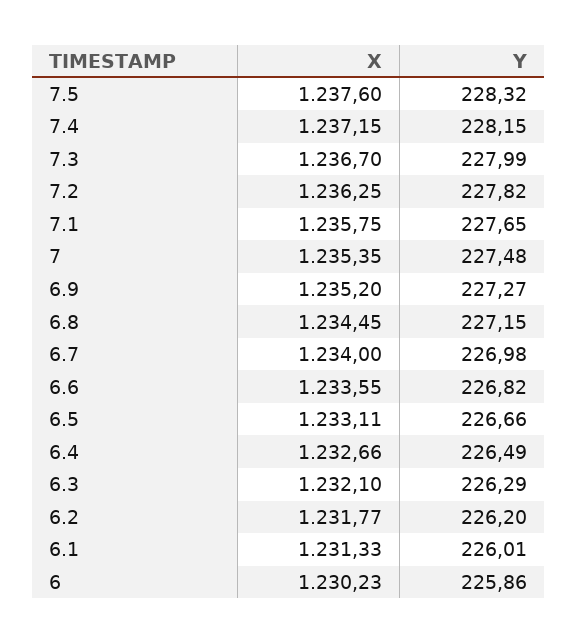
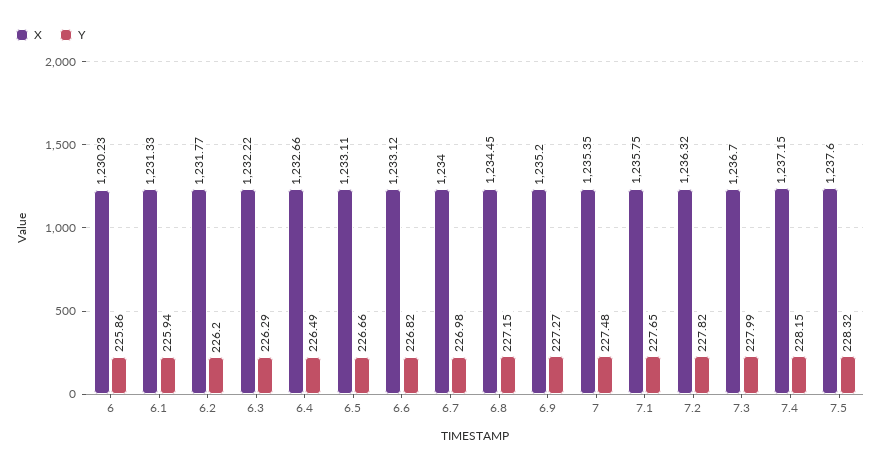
X, 7.2: 1236.25 -> 1236.32
X, 6.6: 1233.55 -> 1233.12
X, 6.3: 1232.1 -> 1232.22
Y, 6.1: 226.01 -> 225.94

